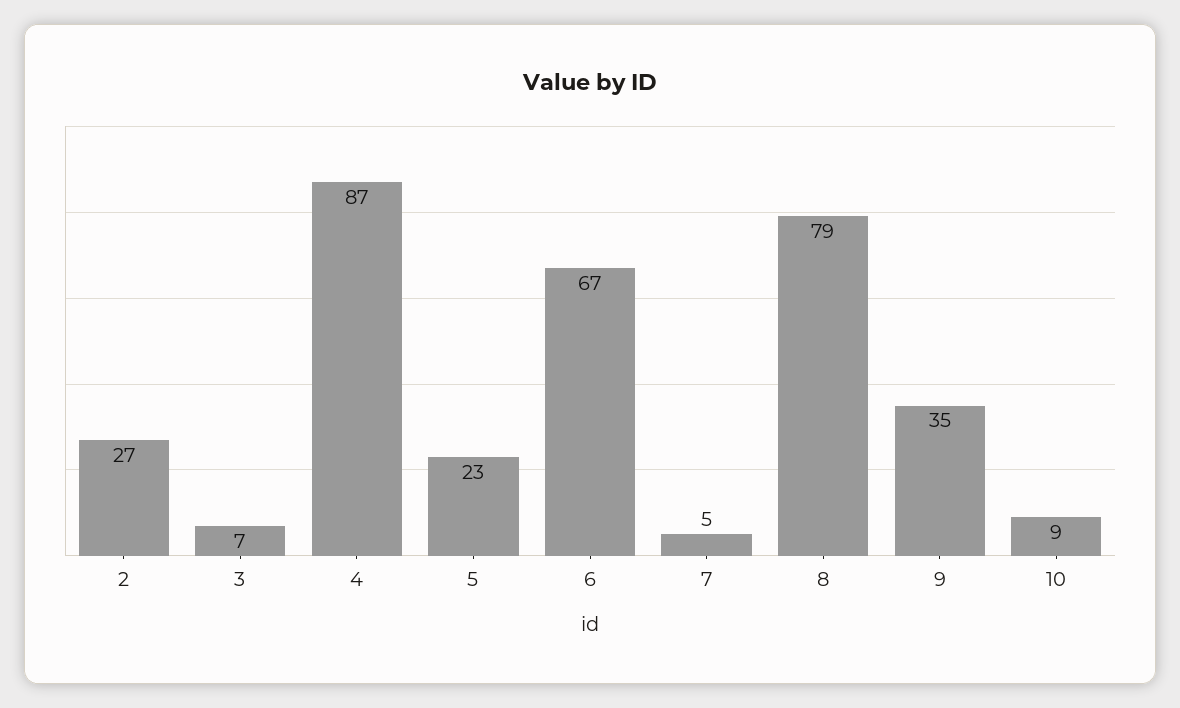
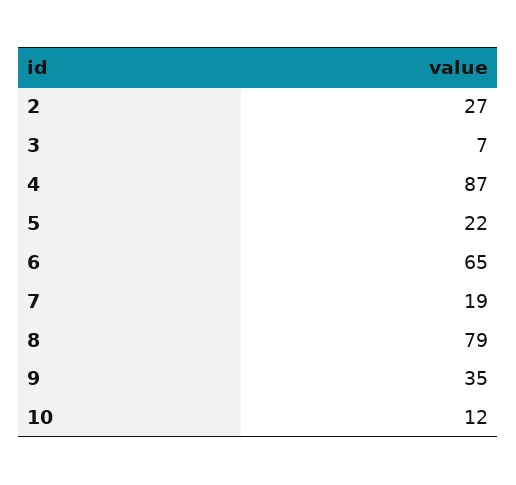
5: 23 -> 22
6: 67 -> 65
7: 5 -> 19
10: 9 -> 12

